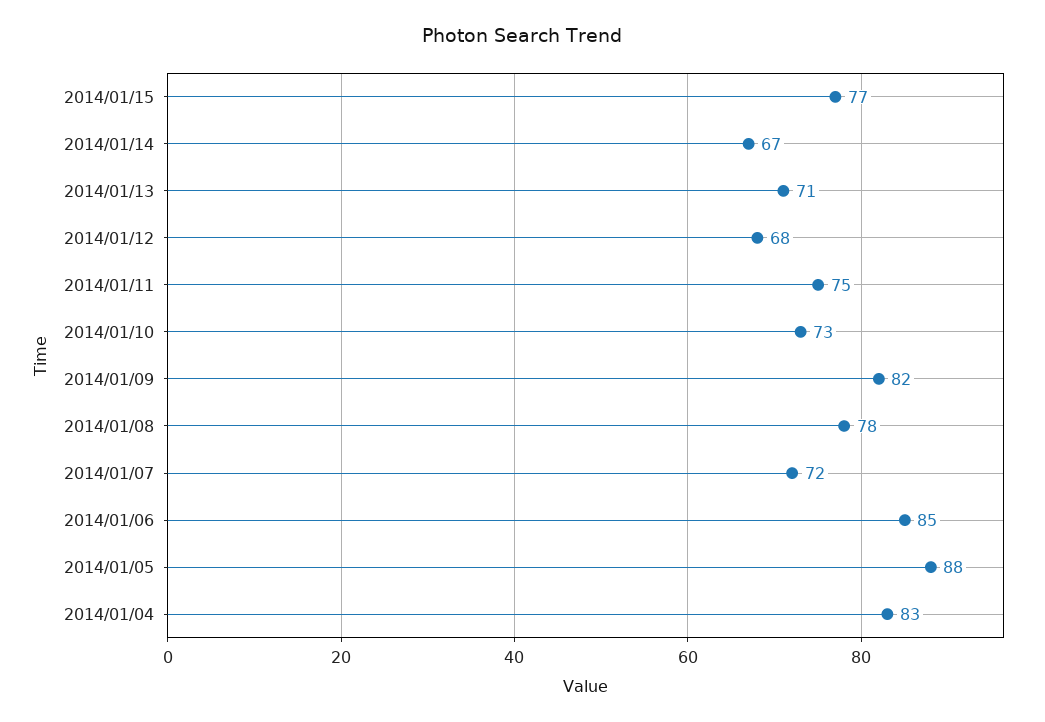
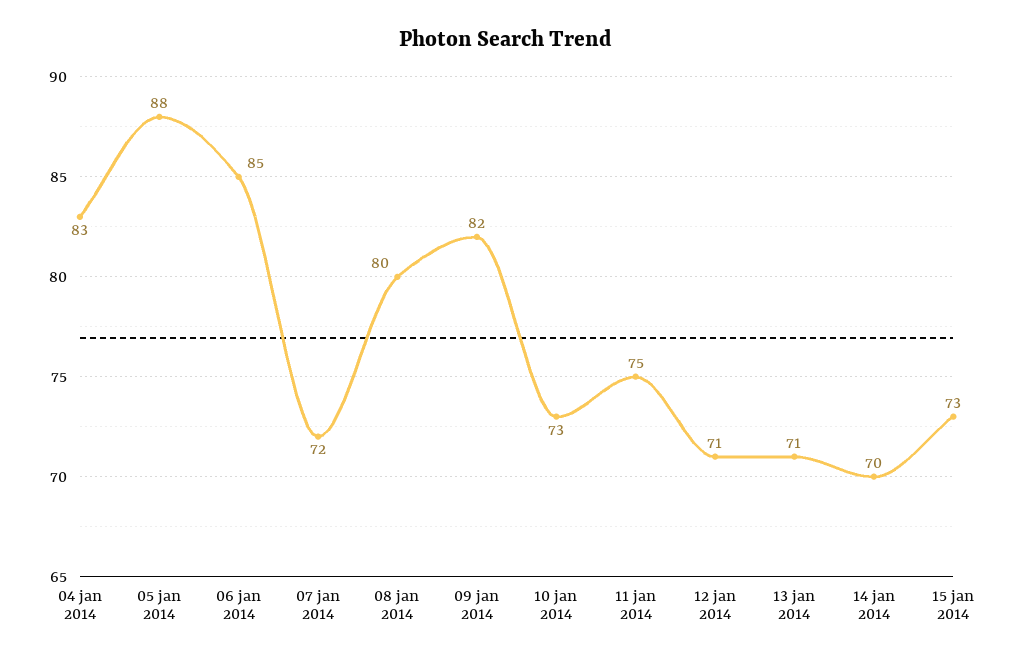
2014/01/15: 77 -> 73
2014/01/14: 67 -> 70
2014/01/12: 68 -> 71
2014/01/08: 78 -> 80

